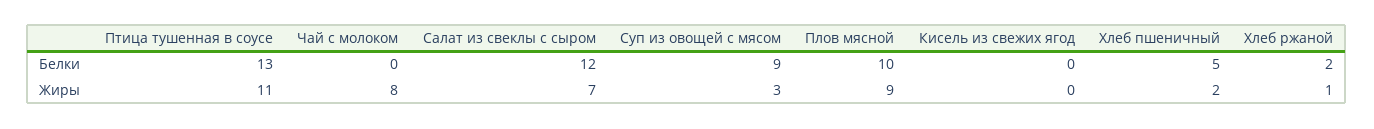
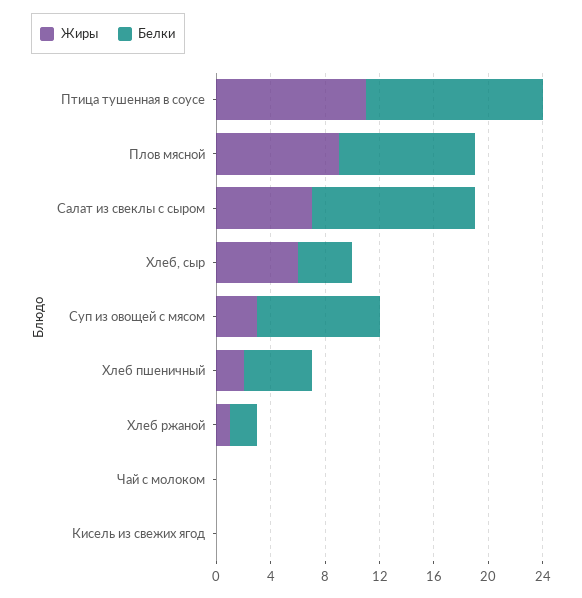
Жиры, Чай с молоком: 8 -> 0
Жиры, Хлеб, сыр: none -> 6
Белки, Хлеб, сыр: none -> 4

